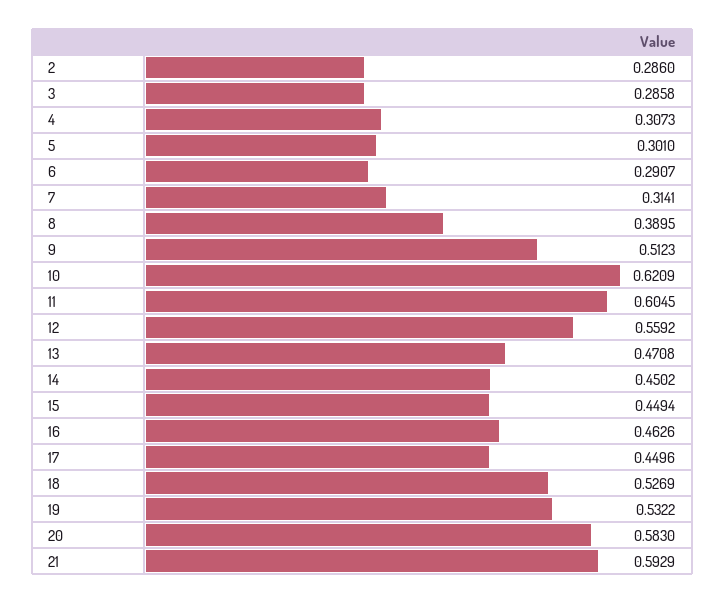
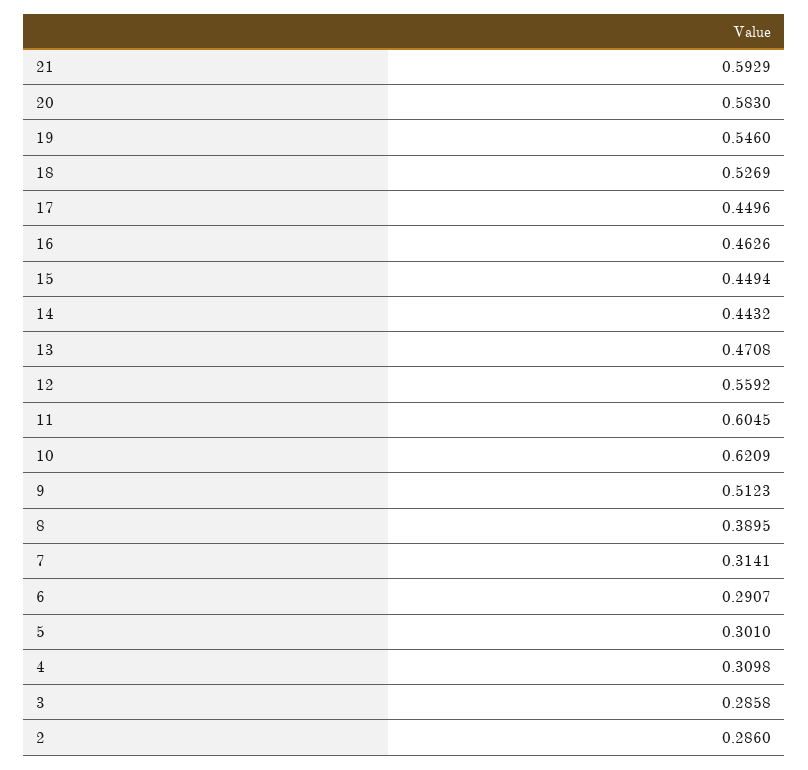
4: 0.3073 -> 0.3098
14: 0.4502 -> 0.4432
19: 0.5322 -> 0.546

